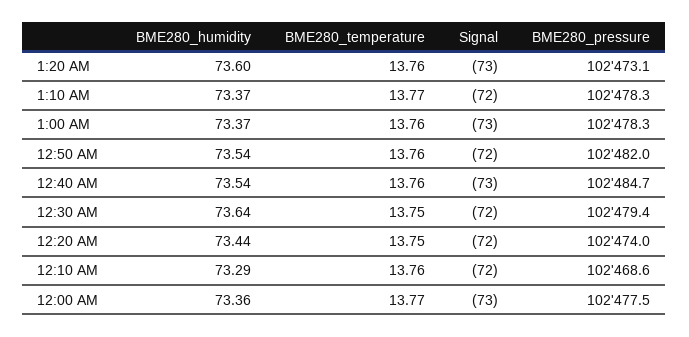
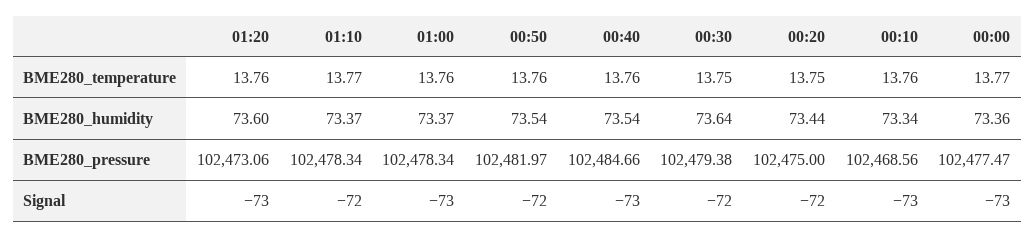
BME280_pressure, 12:20 AM: 102474 -> 102475
BME280_humidity, 12:10 AM: 73.29 -> 73.34
Signal, 12:10 AM: -72 -> -73

